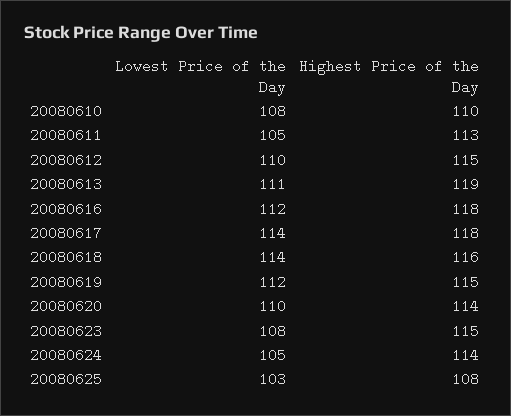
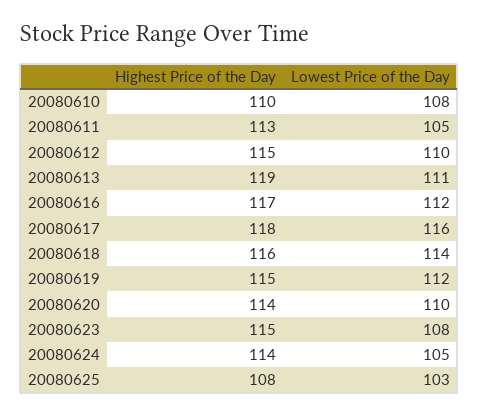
Highest Price of the Day, 20080616: 118 -> 117
Lowest Price of the Day, 20080617: 114 -> 116

